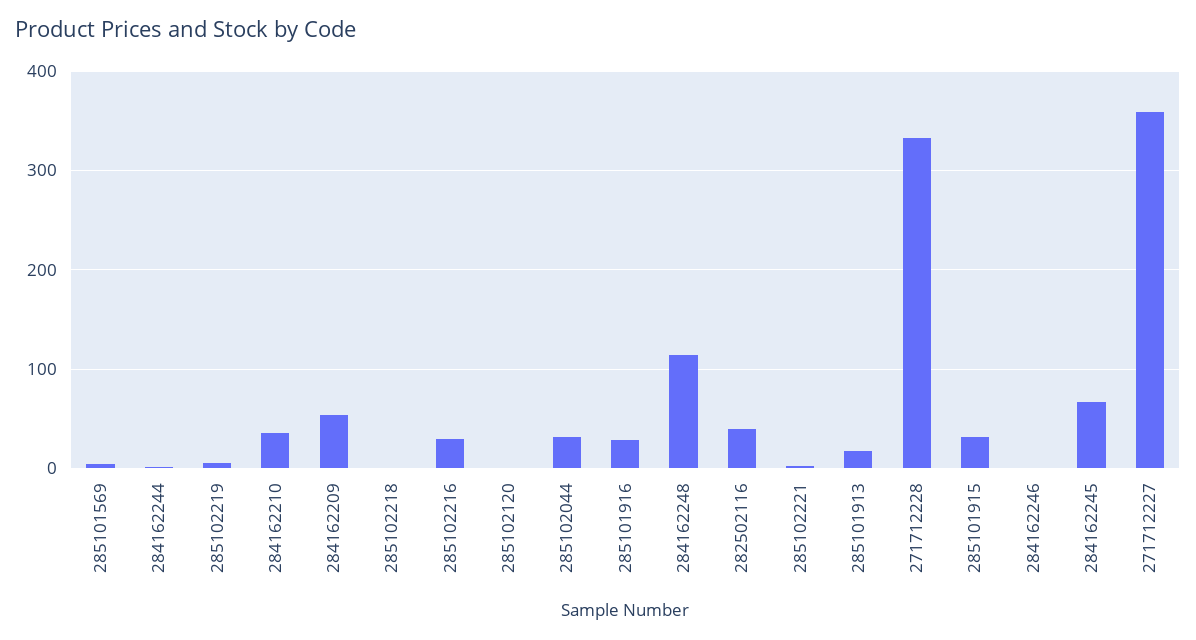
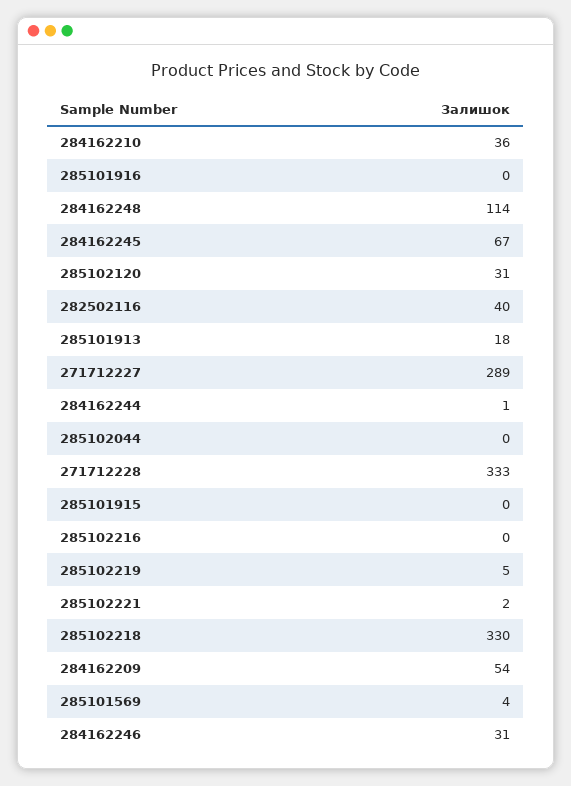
285102218: 0 -> 330
285102216: 30 -> 0
285102120: 0 -> 31
285102044: 30 -> 0
285101916: 30 -> 0
285101915: 30 -> 0
284162246: 0 -> 31
271712227: 360 -> 289

